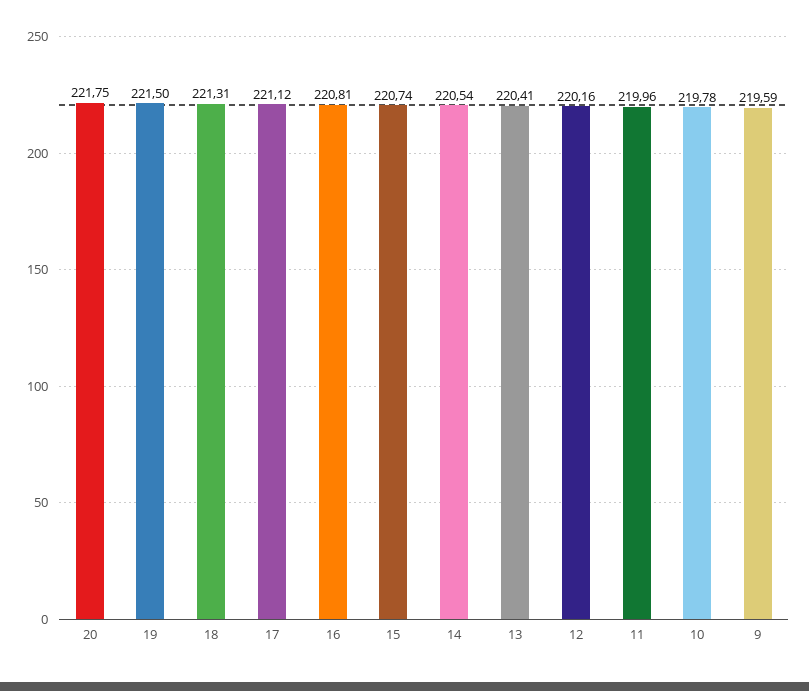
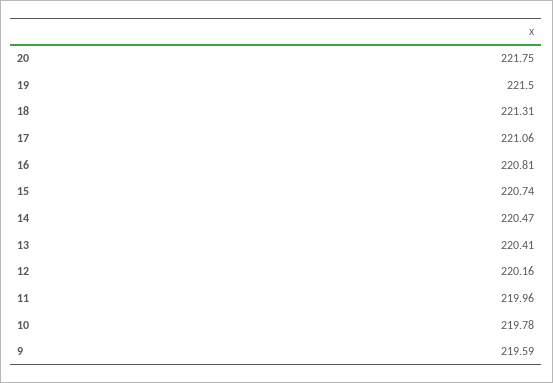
17: 221.12 -> 221.06
14: 220.54 -> 220.47

